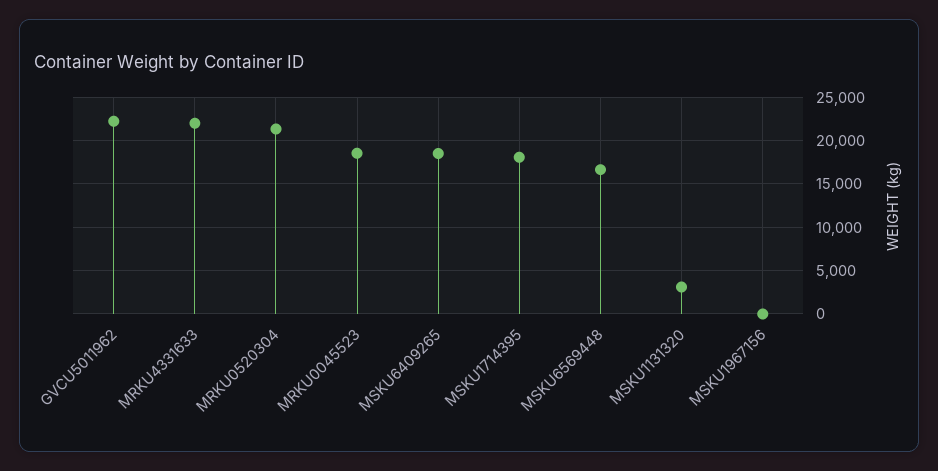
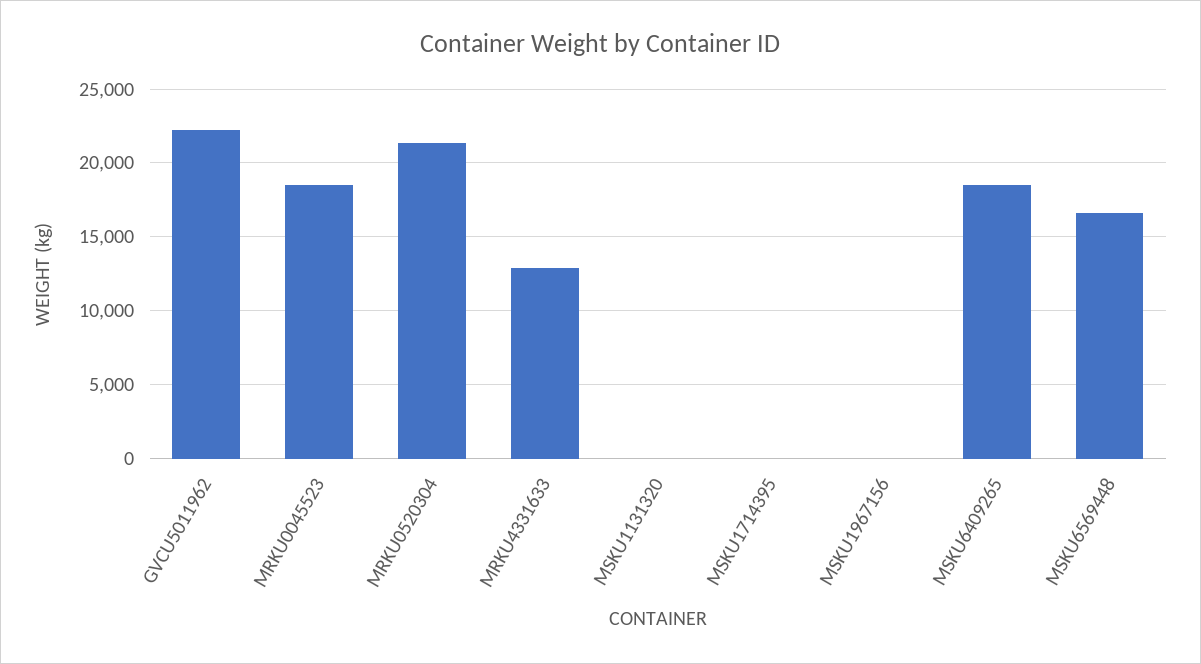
MRKU4331633: 22000 -> 13000
MSKU1714395: 18000 -> 0
MSKU1131320: 3000 -> 0

